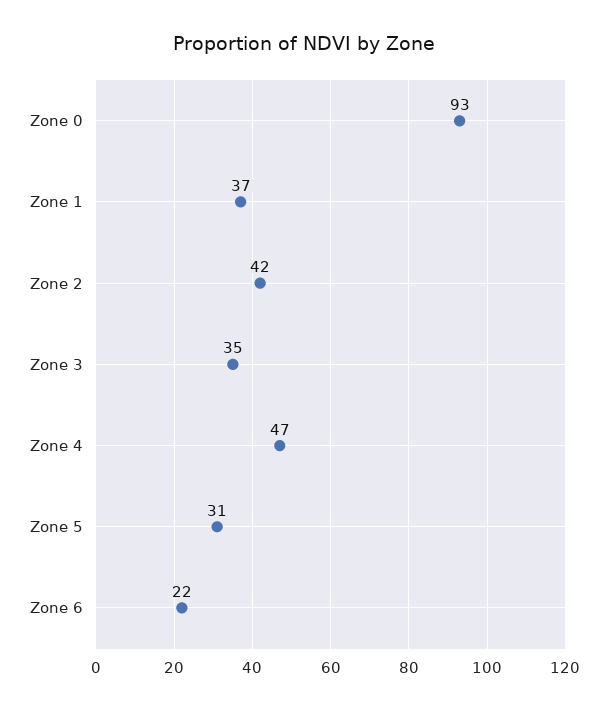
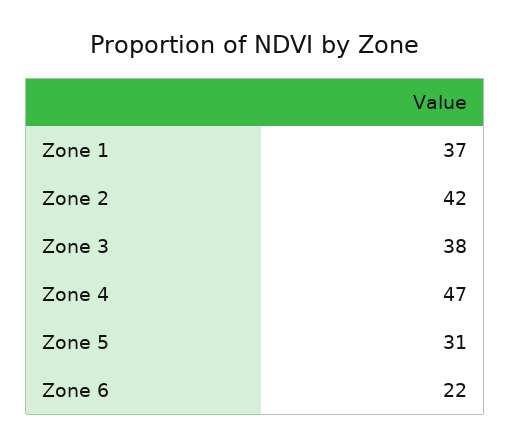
Zone 0: 93 -> none
Zone 3: 35 -> 38

